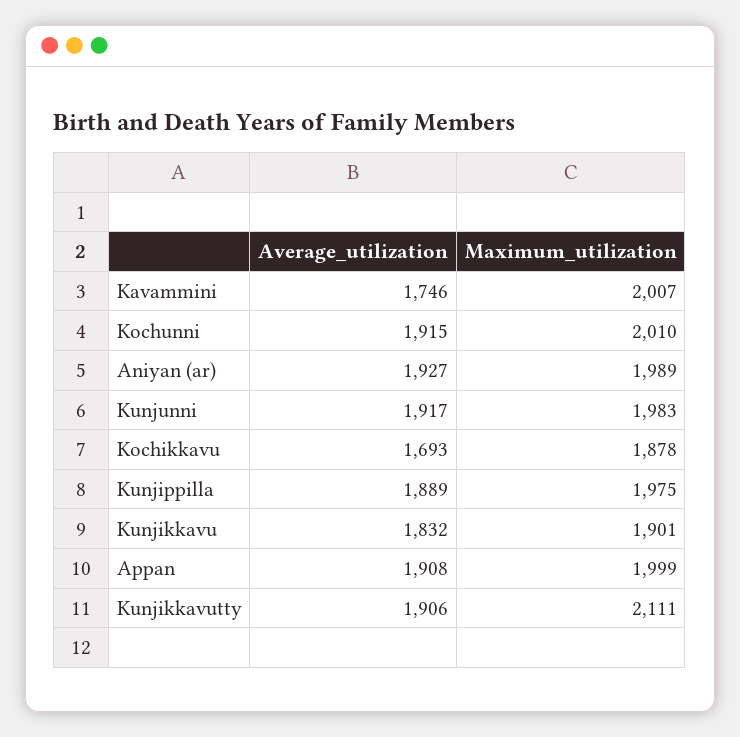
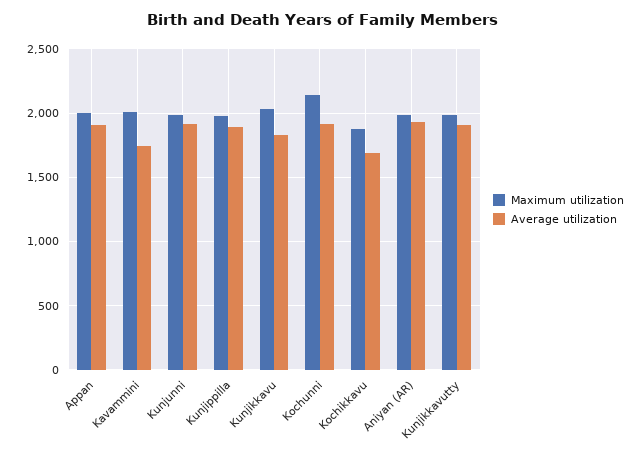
Maximum_utilization, Kochunni: 2010 -> 2150
Maximum_utilization, Kunjikkavu: 1901 -> 2050
Maximum_utilization, Kunjikkavutty: 2111 -> 2000

